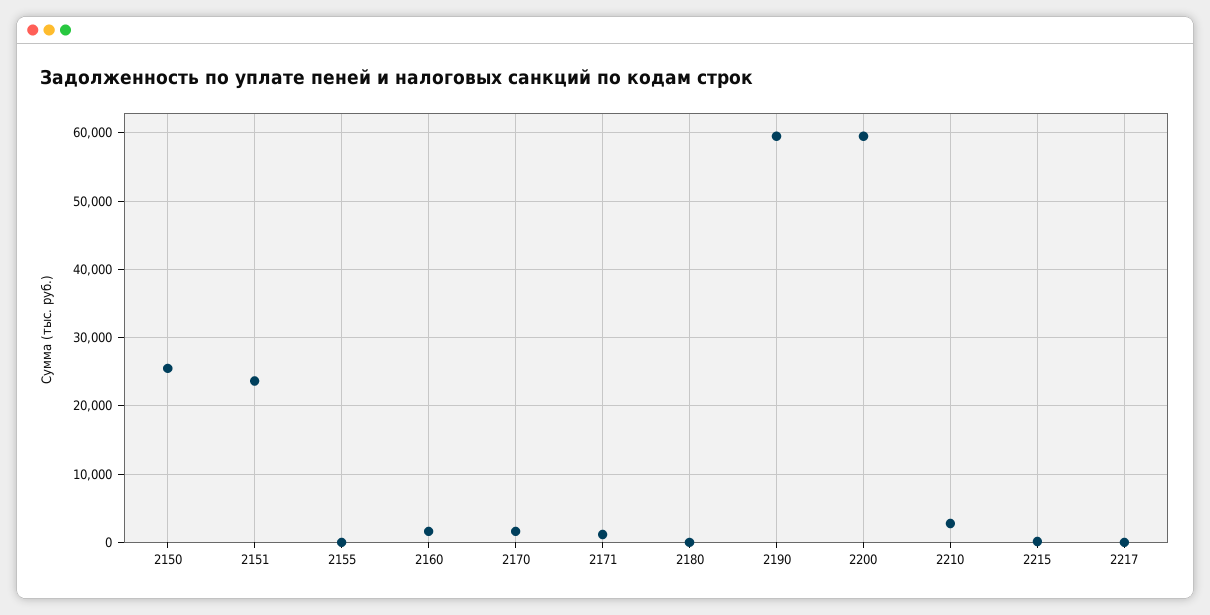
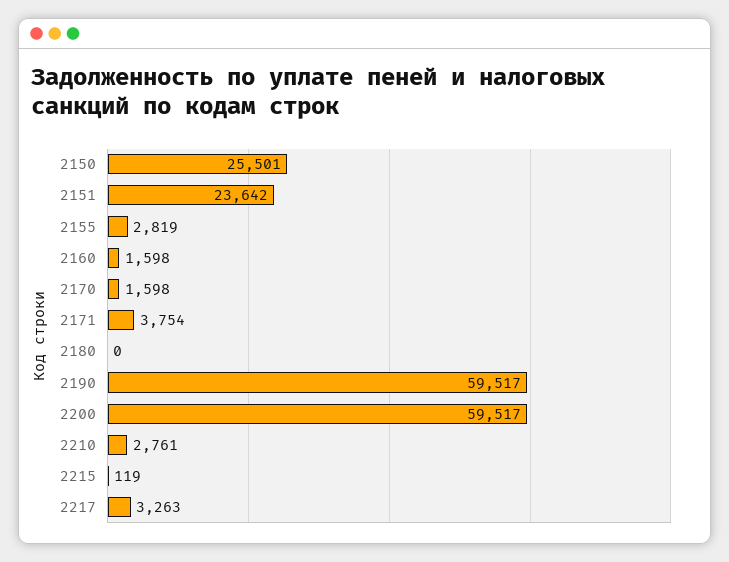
2155: 0 -> 2819
2171: 1000 -> 3754
2217: 0 -> 3263

